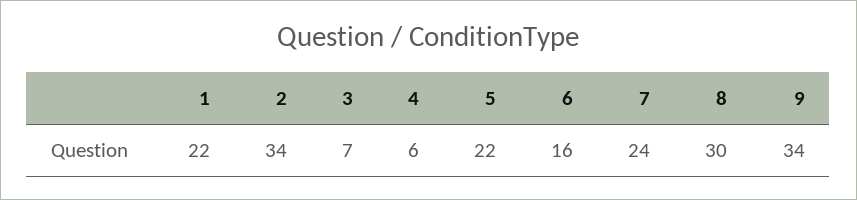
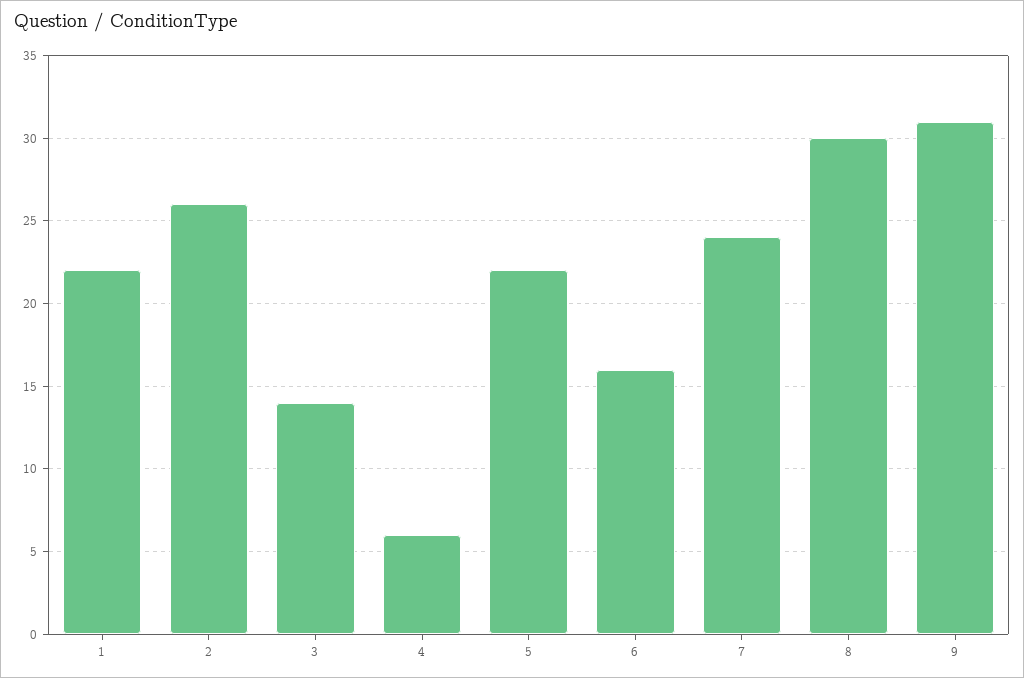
2: 34 -> 26
3: 7 -> 14
9: 34 -> 31

